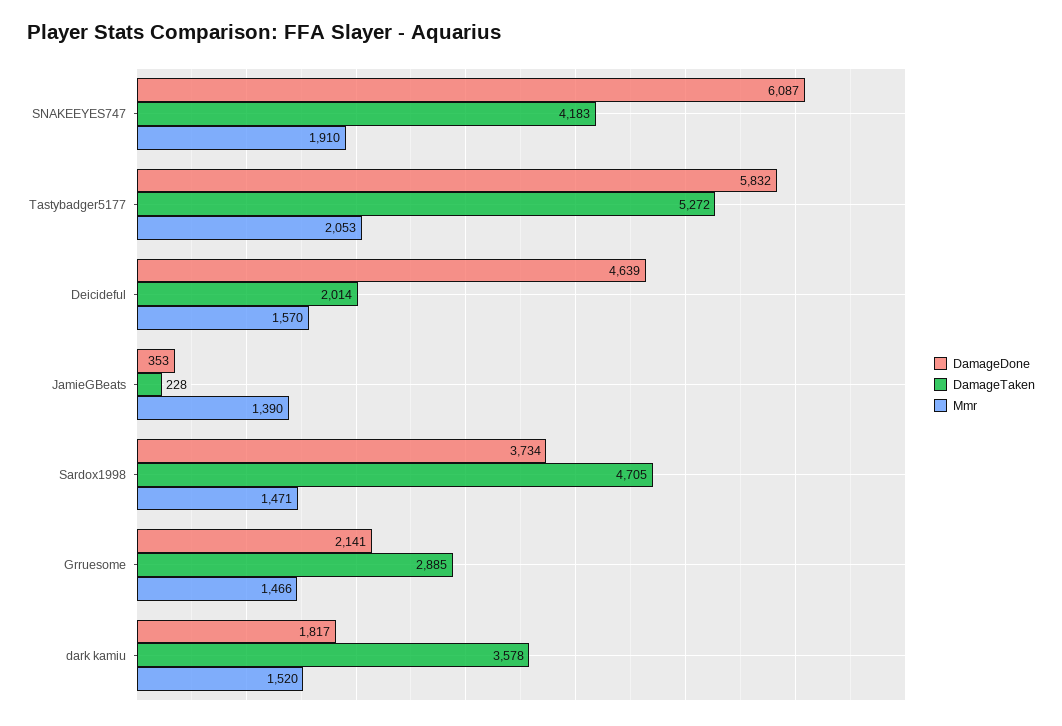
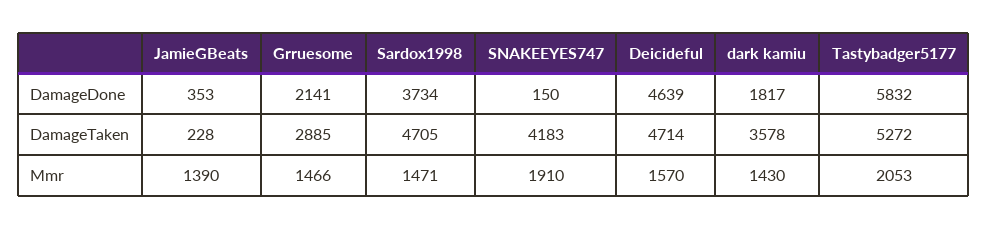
DamageDone, SNAKEEYES747: 6087 -> 150
DamageTaken, Deicideful: 2014 -> 4714
Mmr, dark kamiu: 1520 -> 1430

